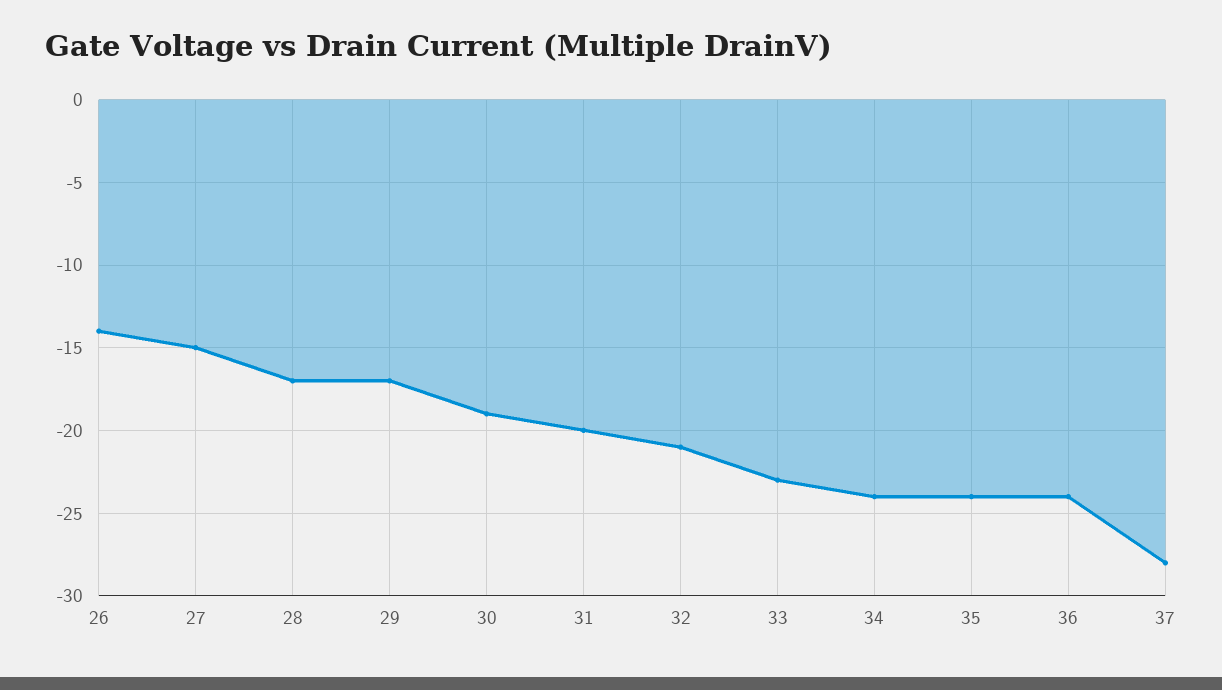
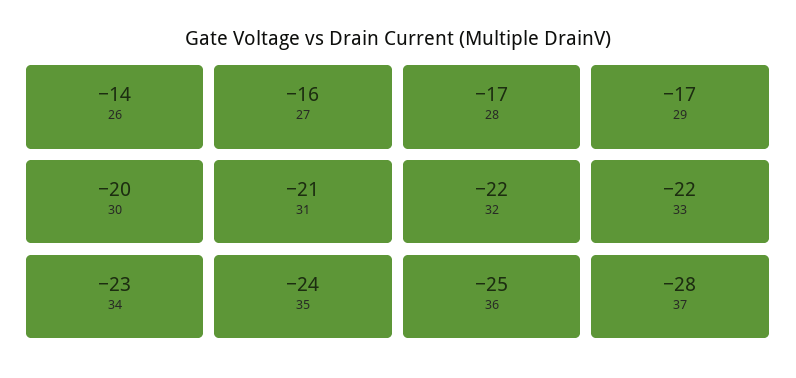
27: -15 -> -16
30: -19 -> -20
31: -20 -> -21
32: -21 -> -22
33: -23 -> -22
34: -24 -> -23
36: -24 -> -25

